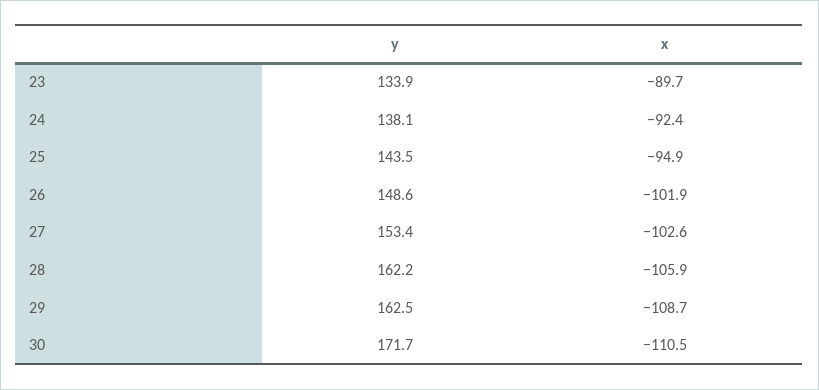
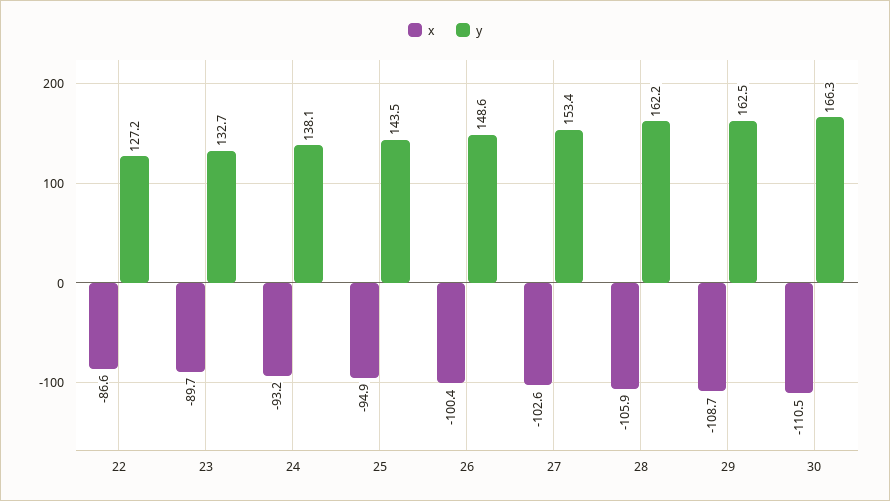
y, 23: 133.9 -> 132.7
x, 24: -92.4 -> -93.2
x, 26: -101.9 -> -100.4
y, 30: 171.7 -> 166.3
x, 22: none -> -86.6
y, 22: none -> 127.2

